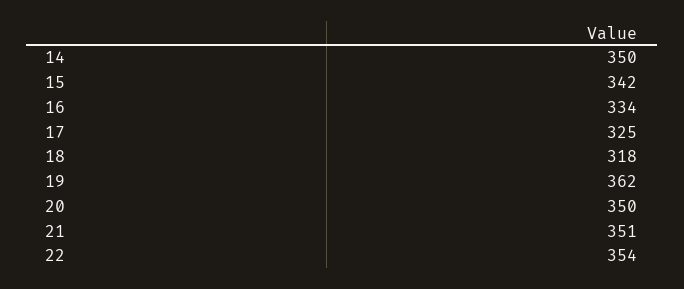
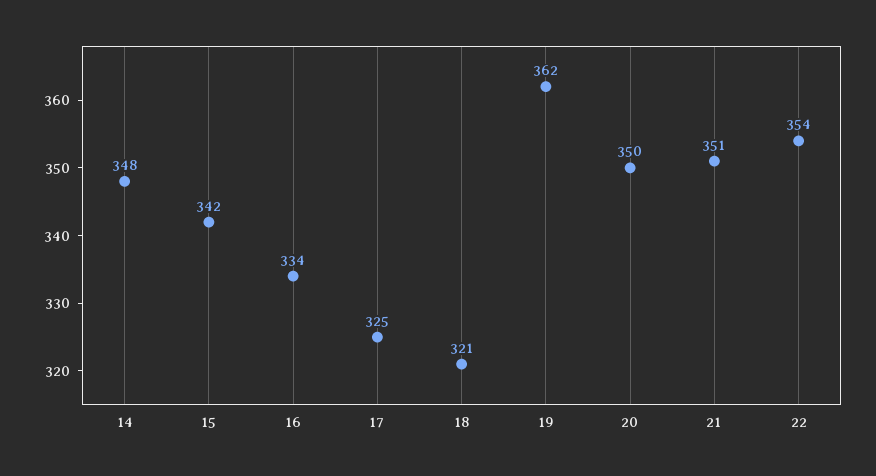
14: 350 -> 348
18: 318 -> 321

